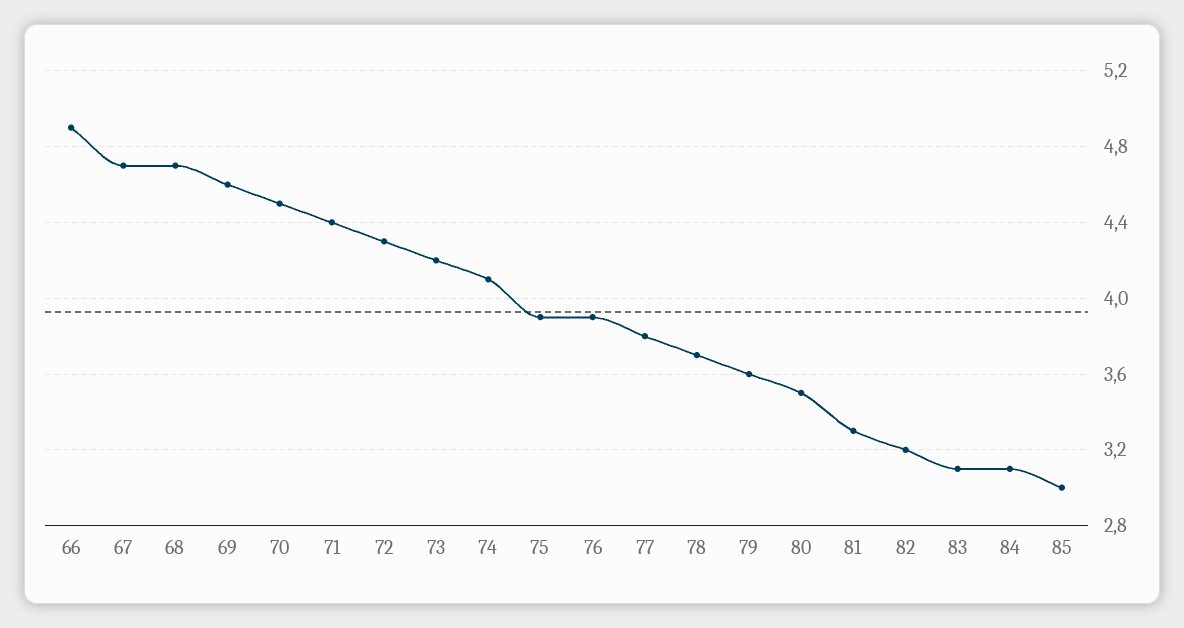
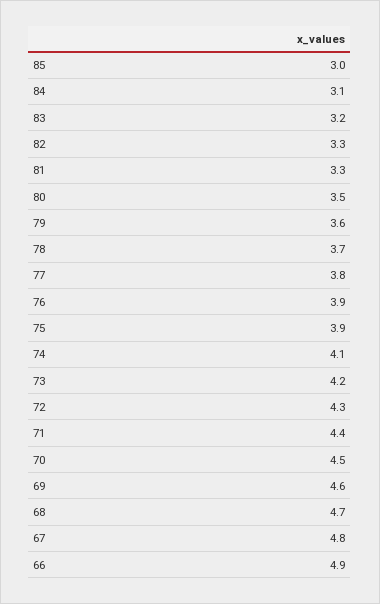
67: 4.7 -> 4.8
82: 3.2 -> 3.3
83: 3.1 -> 3.2

